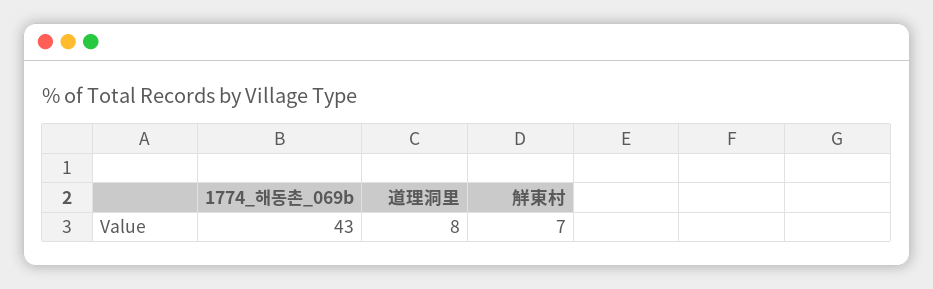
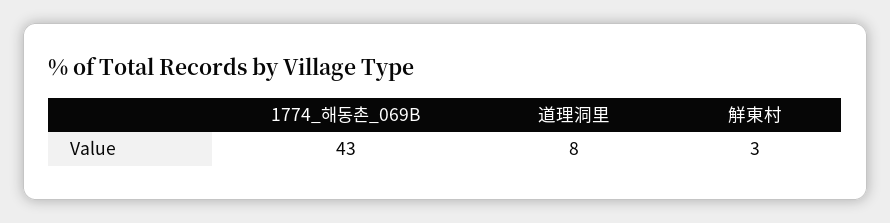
觧東村: 7 -> 3

